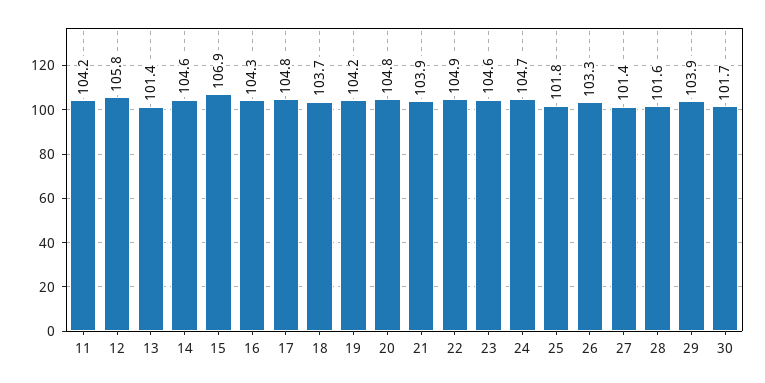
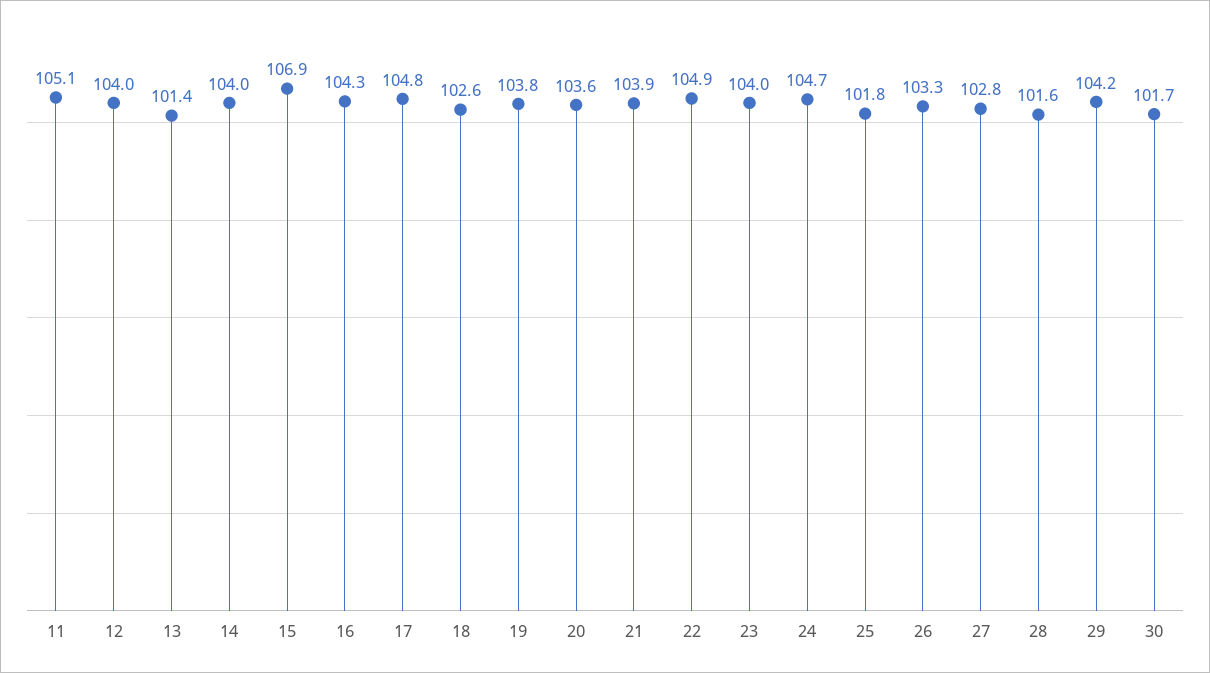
11: 104.2 -> 105.1
12: 105.8 -> 104
14: 104.6 -> 104
18: 103.7 -> 102.6
19: 104.2 -> 103.8
20: 104.8 -> 103.6
23: 104.6 -> 104
27: 101.4 -> 102.8
29: 103.9 -> 104.2

